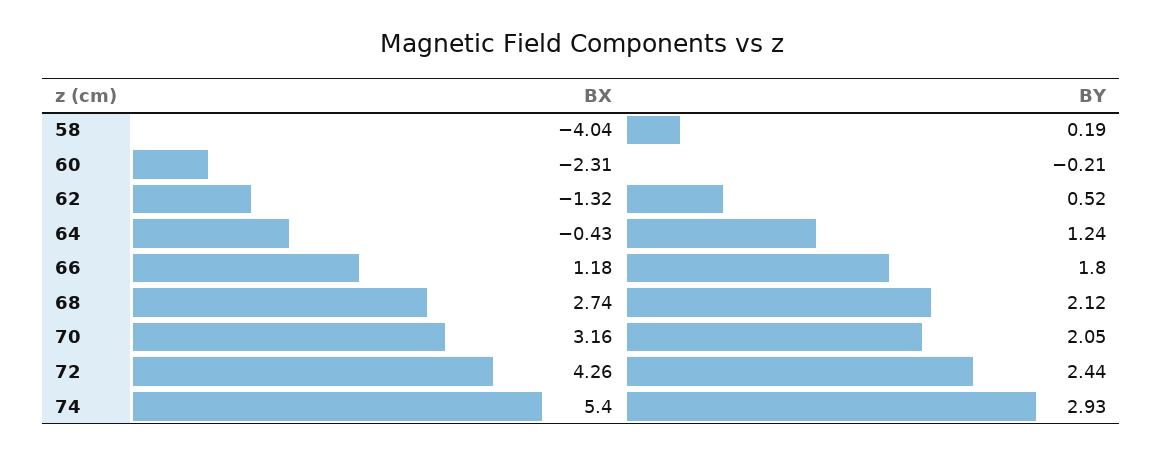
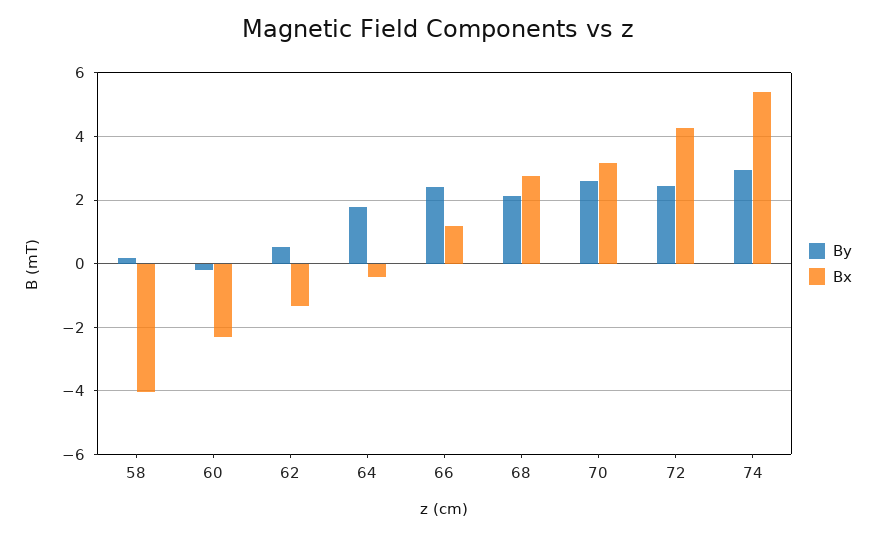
BY, 64: 1.24 -> 1.8
BY, 66: 1.8 -> 2.4
BY, 70: 2.05 -> 2.6

